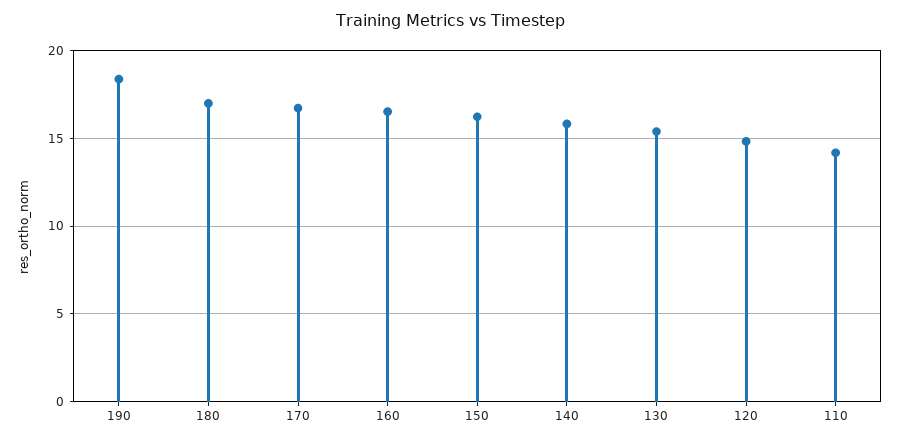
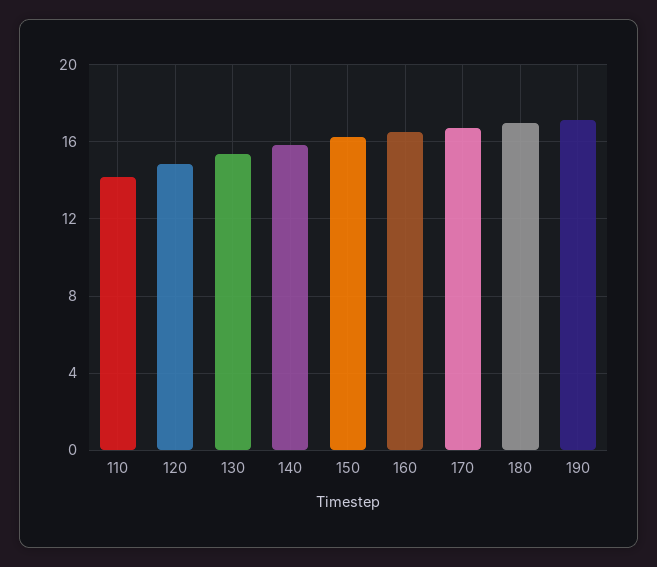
190: 18.5 -> 17

